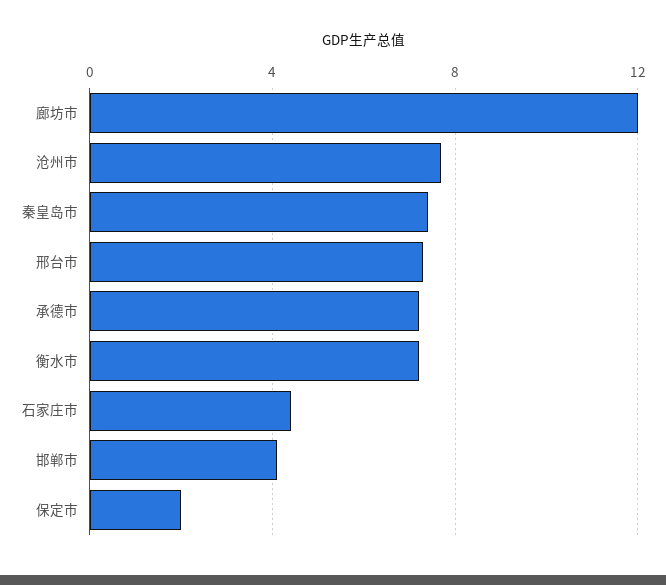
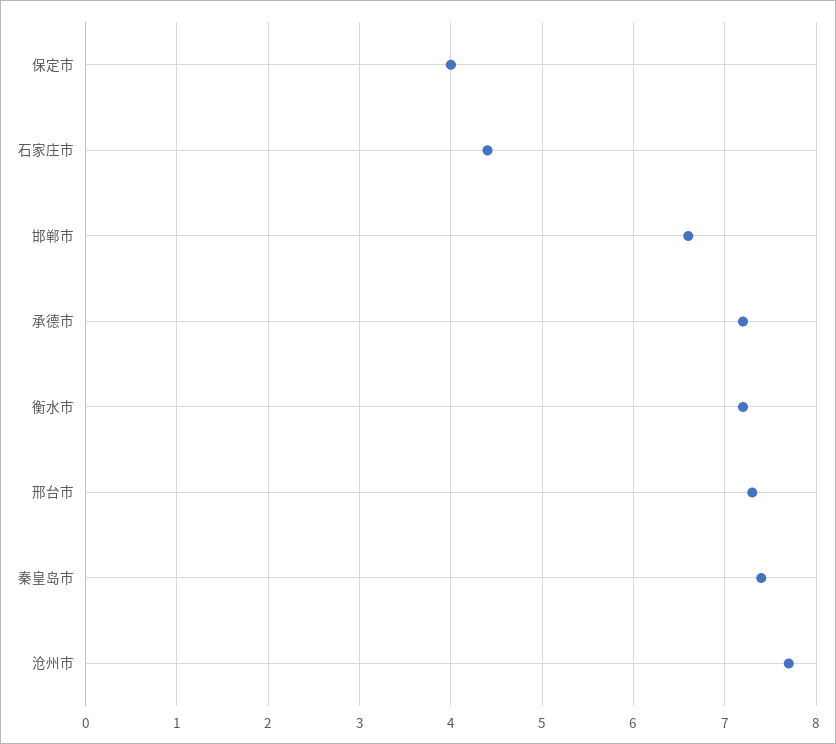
廊坊市: 12 -> none
邯郸市: 4 -> 6.6
保定市: 2 -> 4

